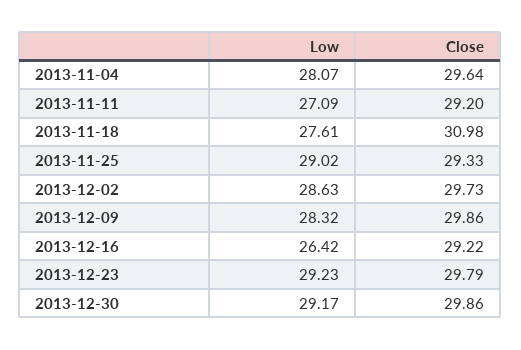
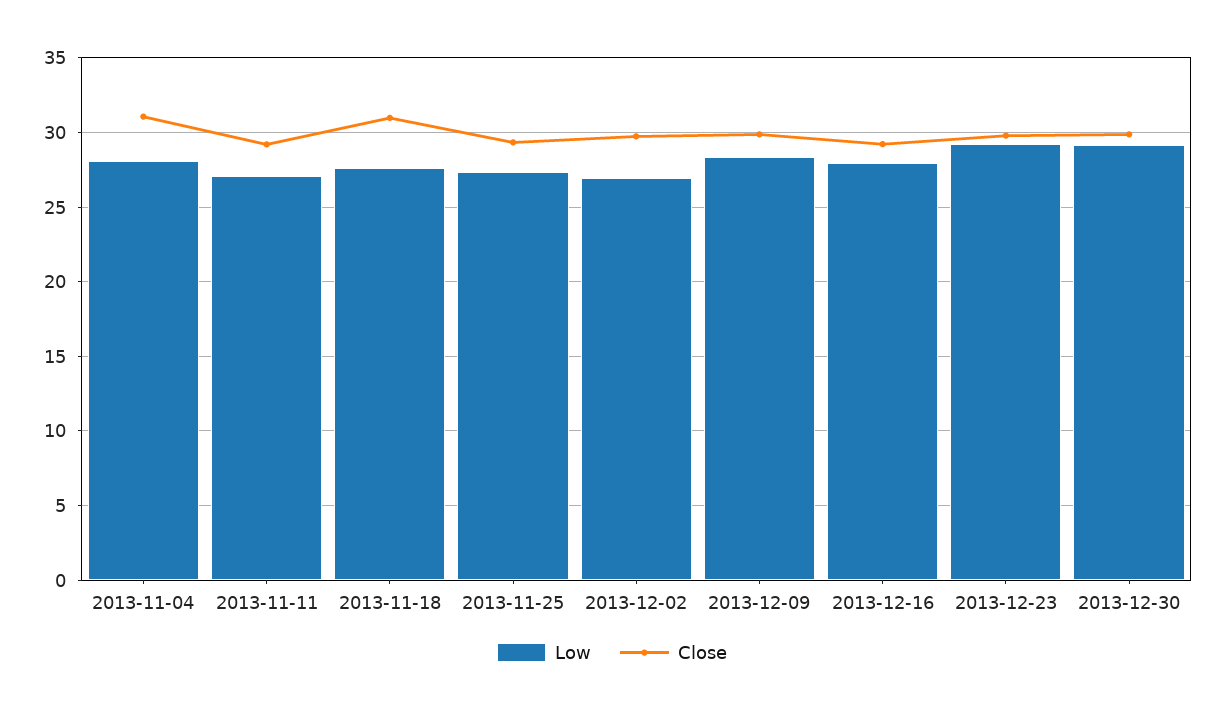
Close, 2013-11-04: 29.64 -> 31
Low, 2013-11-25: 29.02 -> 27.5
Low, 2013-12-02: 28.63 -> 27
Low, 2013-12-16: 26.42 -> 28

